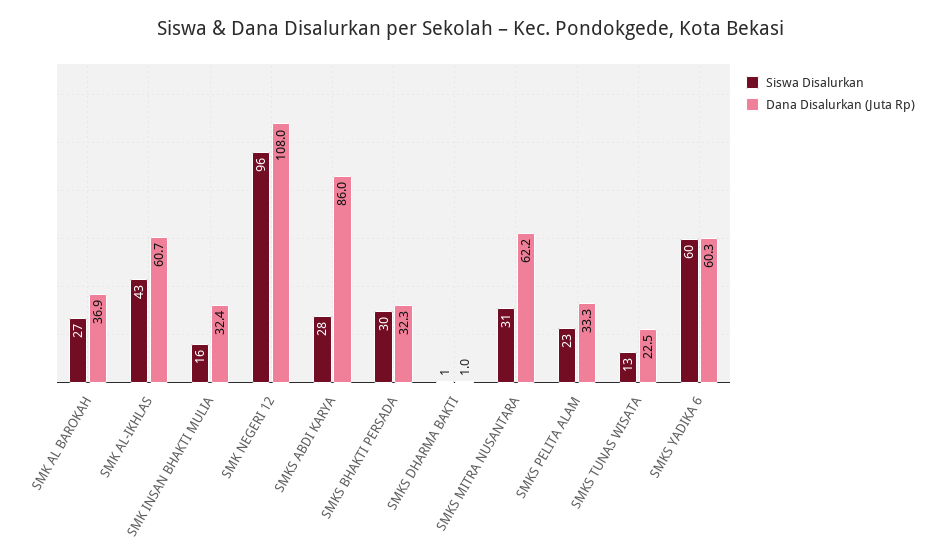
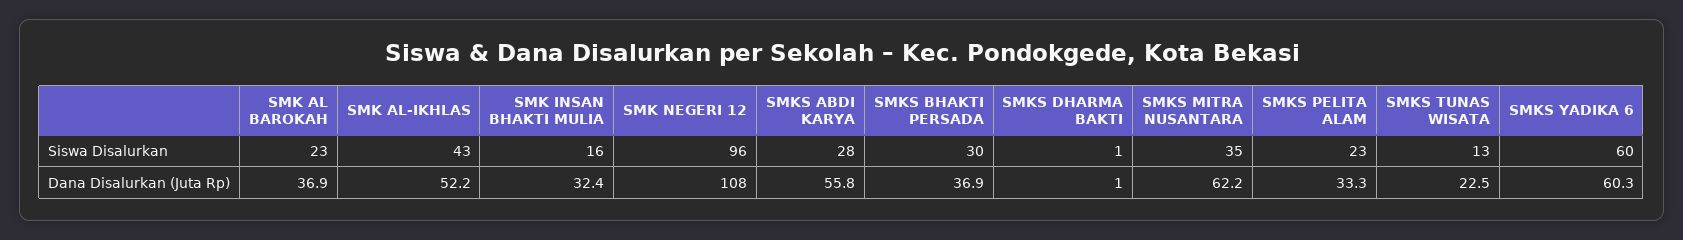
Siswa Disalurkan, SMK AL BAROKAH: 27 -> 23
Dana Disalurkan (Juta Rp), SMK AL-IKHLAS: 60.7 -> 52.2
Dana Disalurkan (Juta Rp), SMKS ABDI KARYA: 86 -> 55.8
Dana Disalurkan (Juta Rp), SMKS BHAKTI PERSADA: 32.3 -> 36.9
Siswa Disalurkan, SMKS MITRA NUSANTARA: 31 -> 35

